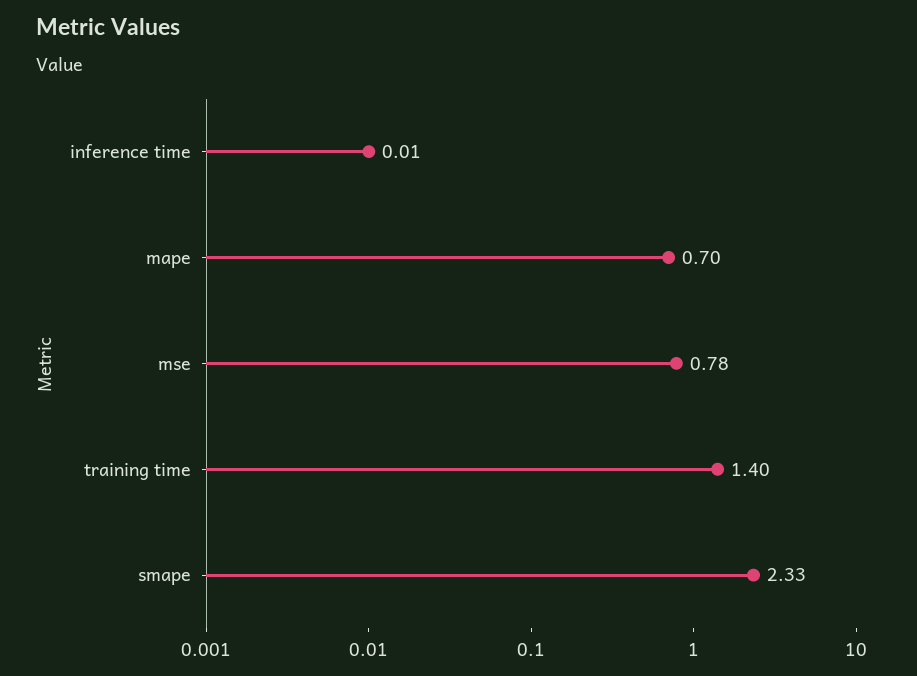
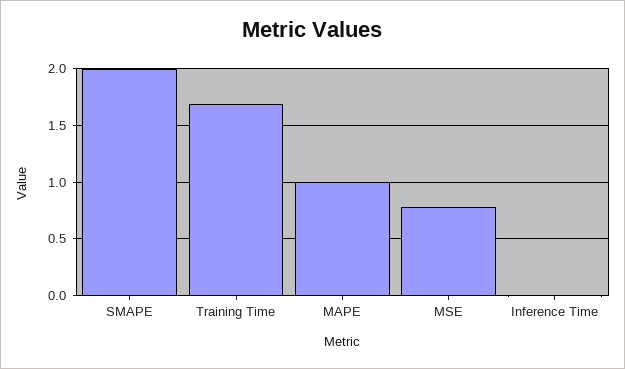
mape: 0.7 -> 1
training time: 1.4 -> 1.7
smape: 2.33 -> 2

